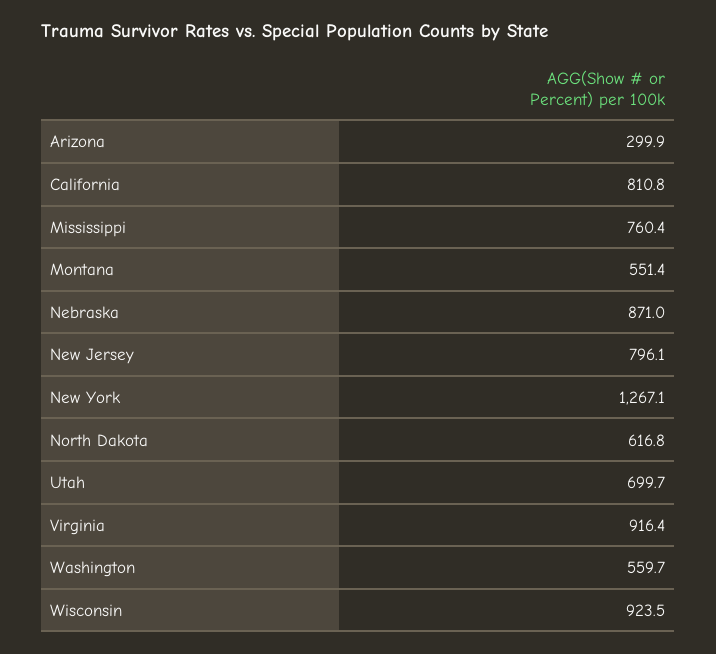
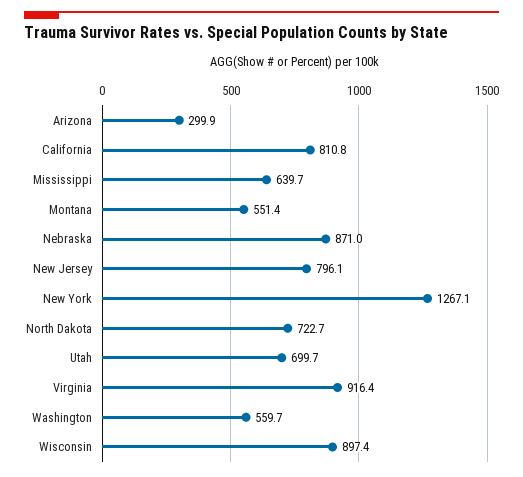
Mississippi: 760.4 -> 639.7
North Dakota: 616.8 -> 722.7
Wisconsin: 923.5 -> 897.4

